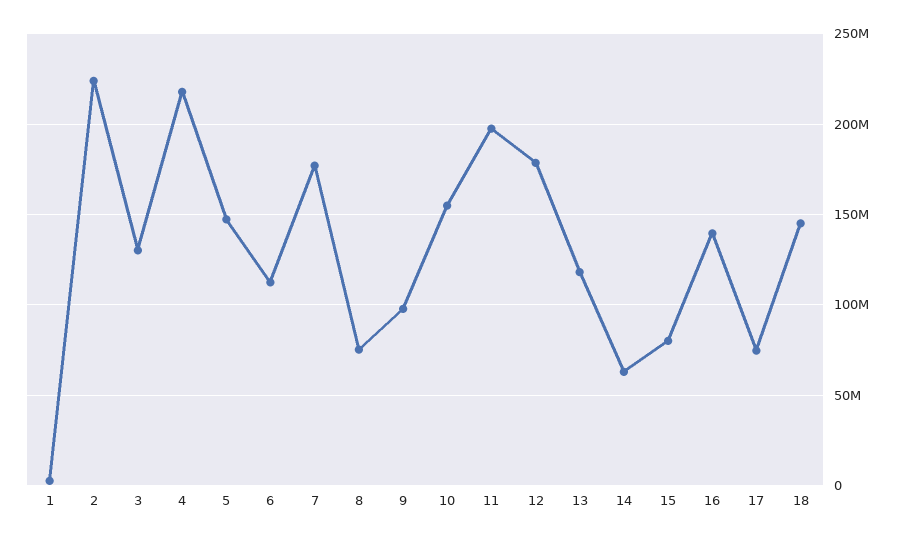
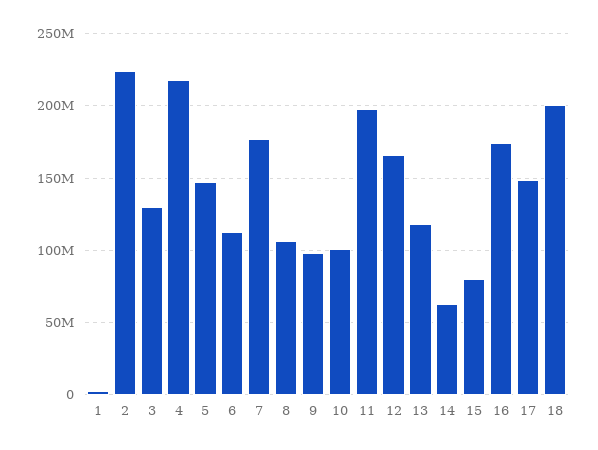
8: 75000000 -> 105000000
10: 155000000 -> 100000000
12: 180000000 -> 165000000
16: 140000000 -> 175000000
17: 75000000 -> 150000000
18: 145000000 -> 200000000

